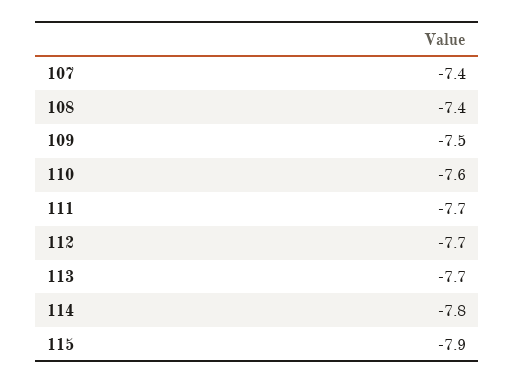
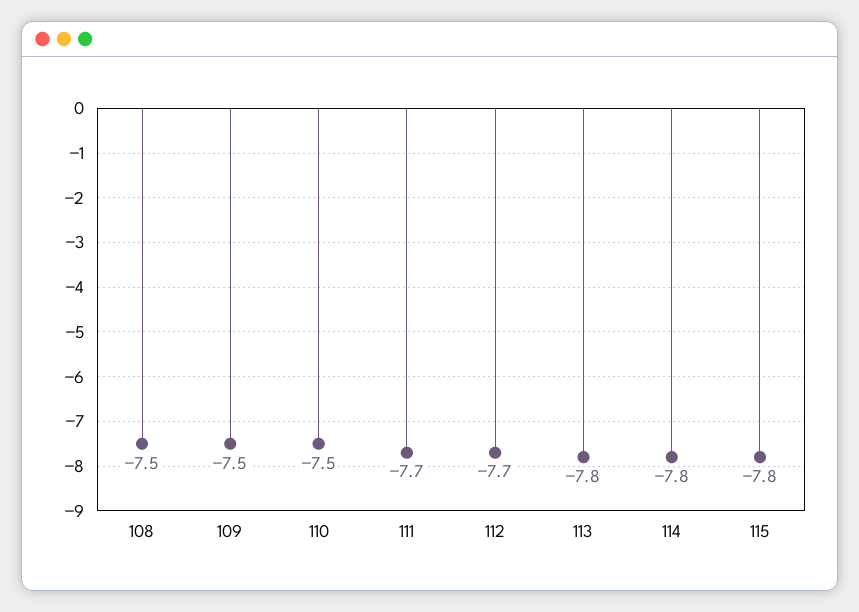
107: -7.4 -> none
108: -7.4 -> -7.5
110: -7.6 -> -7.5
113: -7.7 -> -7.8
115: -7.9 -> -7.8

